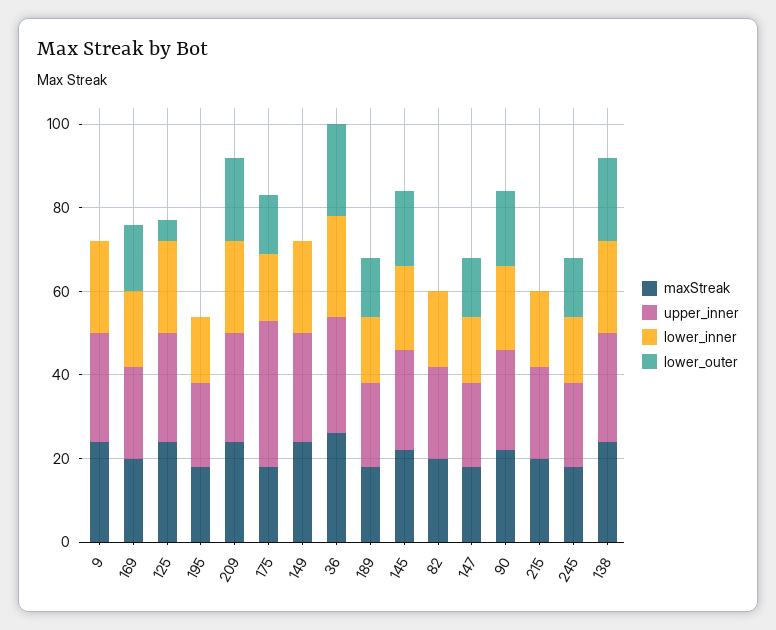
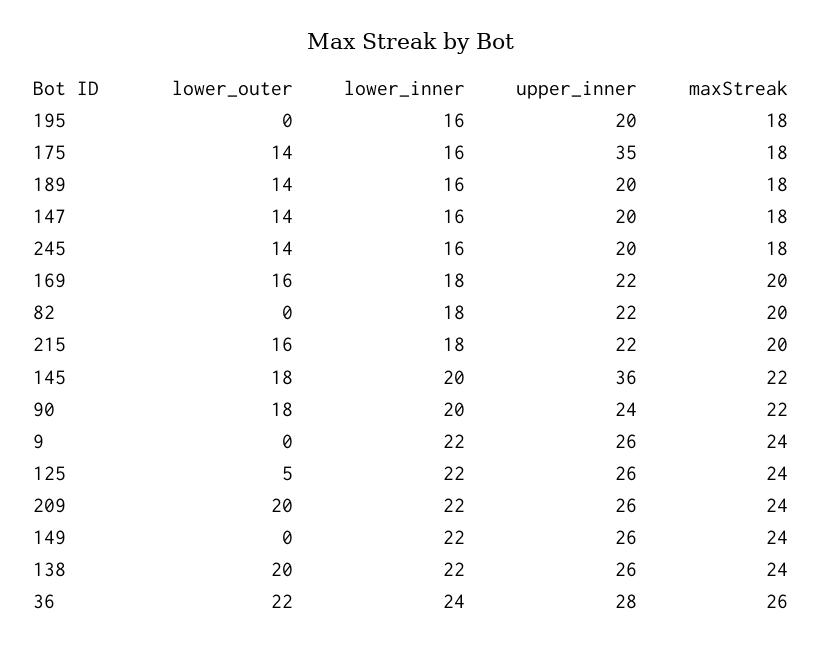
upper_inner, 145: 25 -> 36
lower_outer, 215: 0 -> 16

